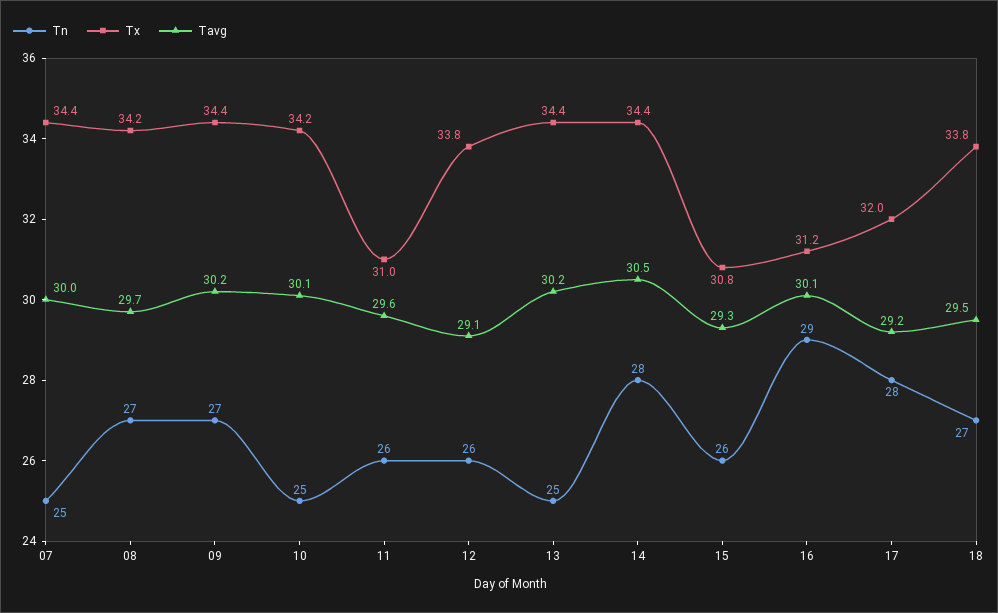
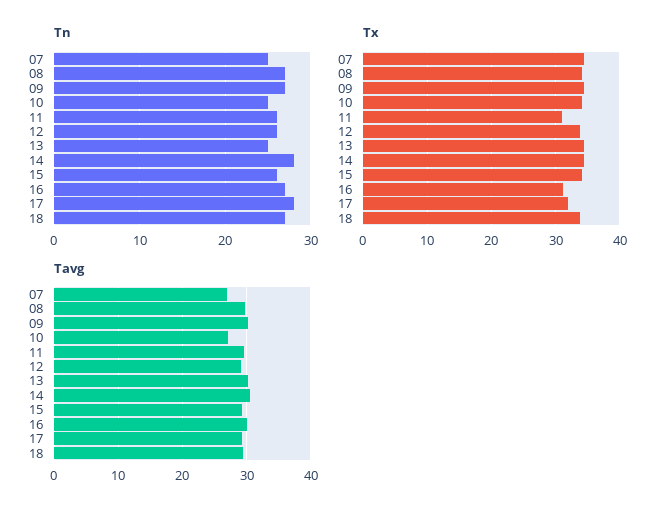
Tavg, 07: 30 -> 27
Tavg, 10: 30.1 -> 27
Tx, 15: 30.8 -> 34
Tn, 16: 29 -> 27

